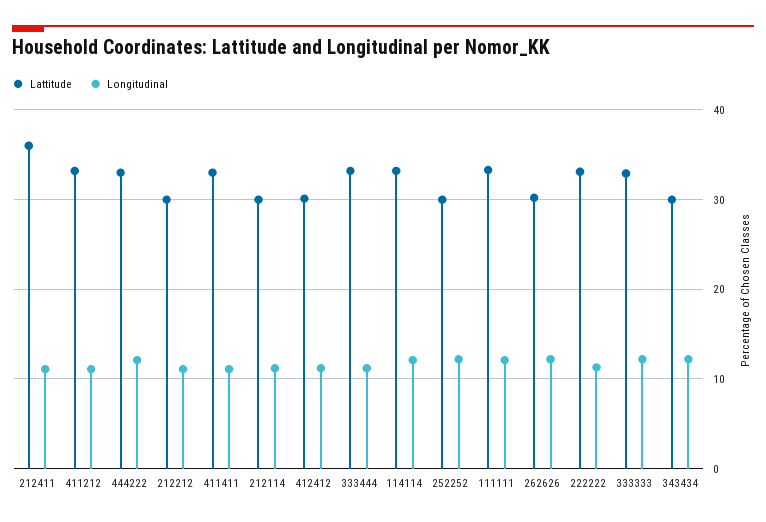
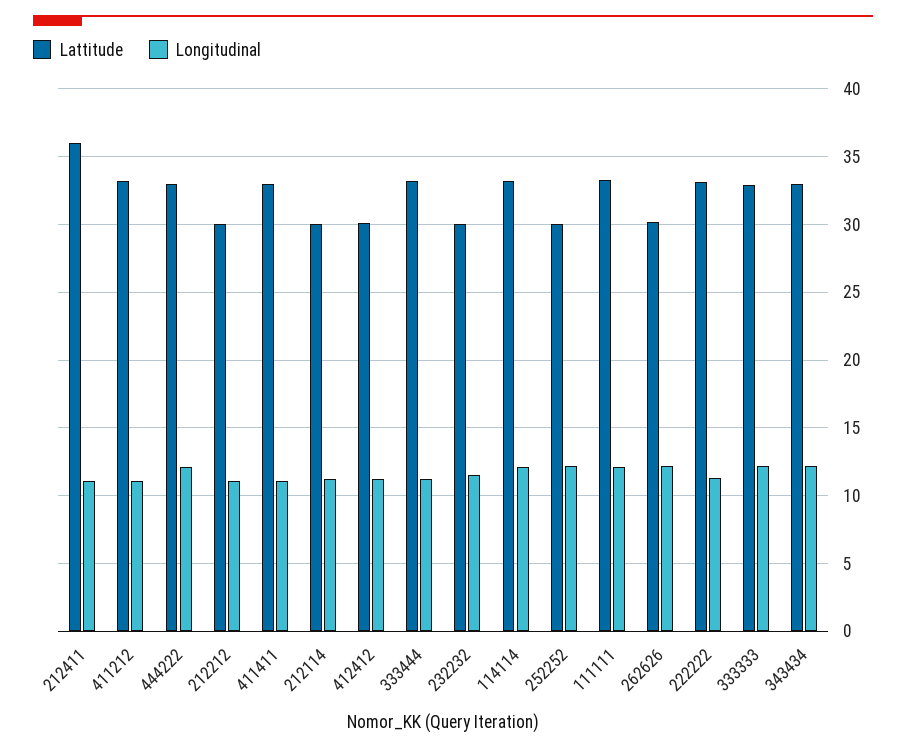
Lattitude, 343434: 30 -> 33
Lattitude, 232232: none -> 30
Longitudinal, 232232: none -> 11.5

